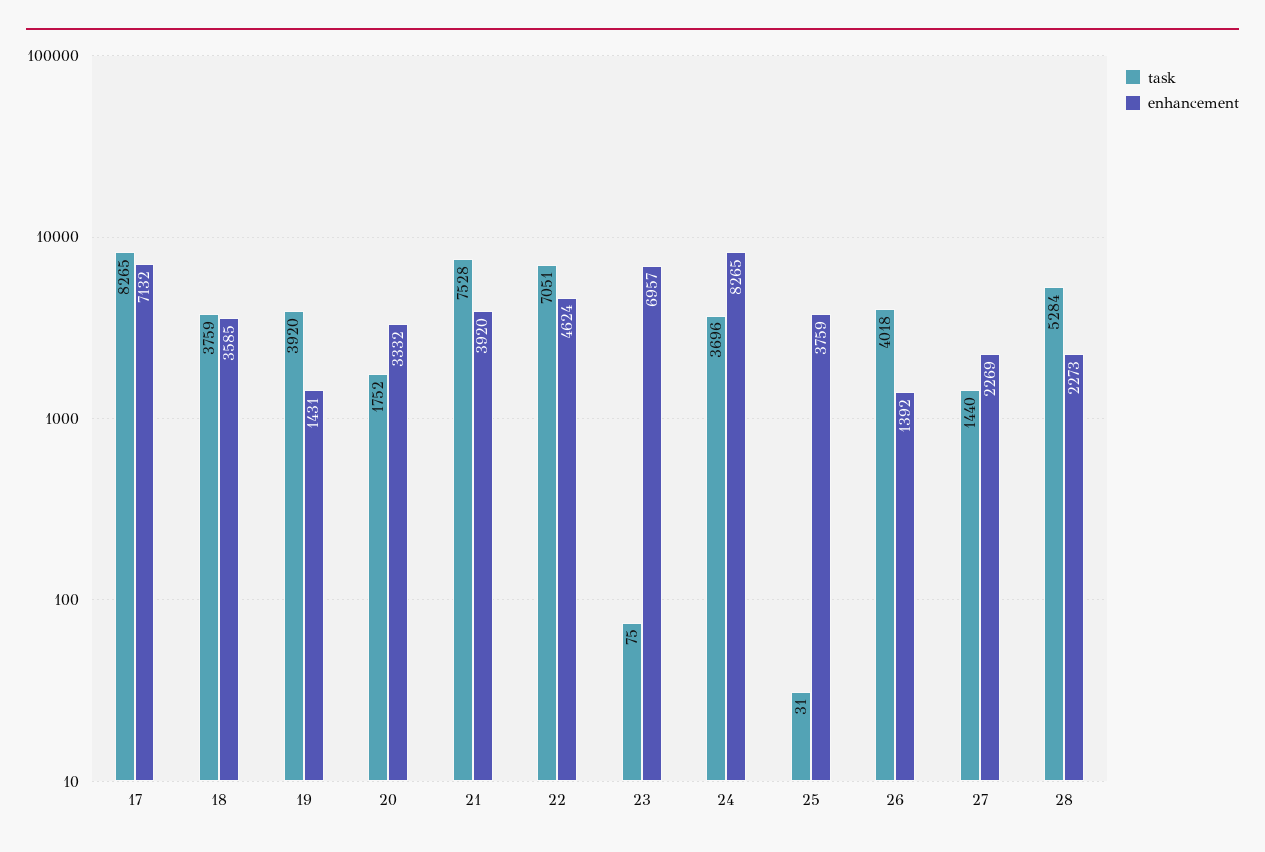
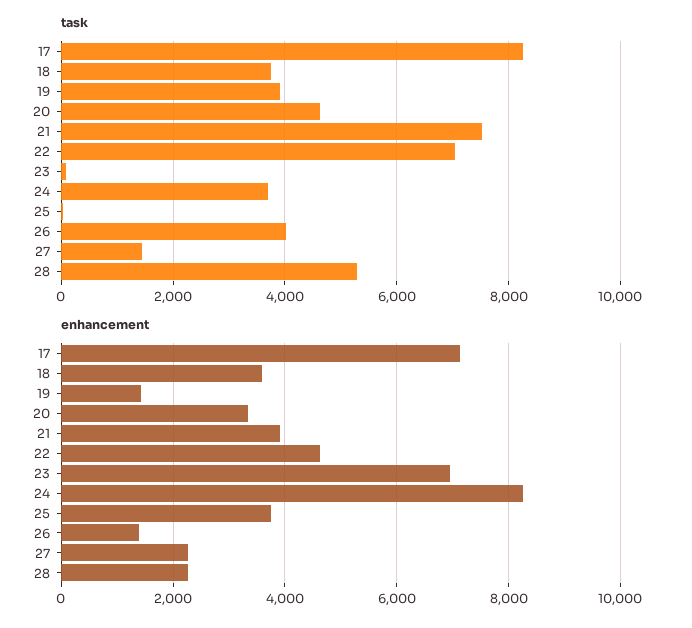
task, 20: 1752 -> 4600

